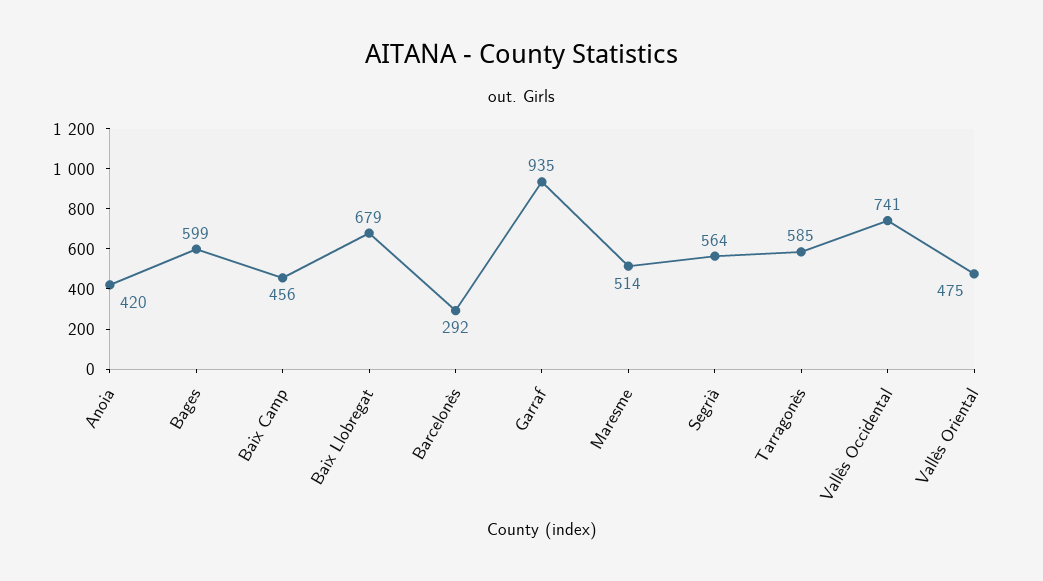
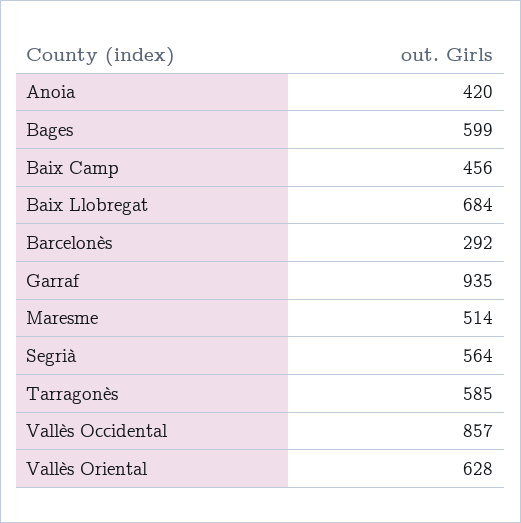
Baix Llobregat: 679 -> 684
Vallès Occidental: 741 -> 857
Vallès Oriental: 475 -> 628

